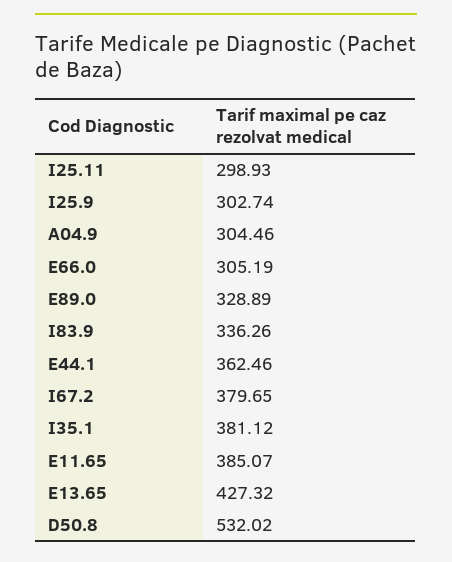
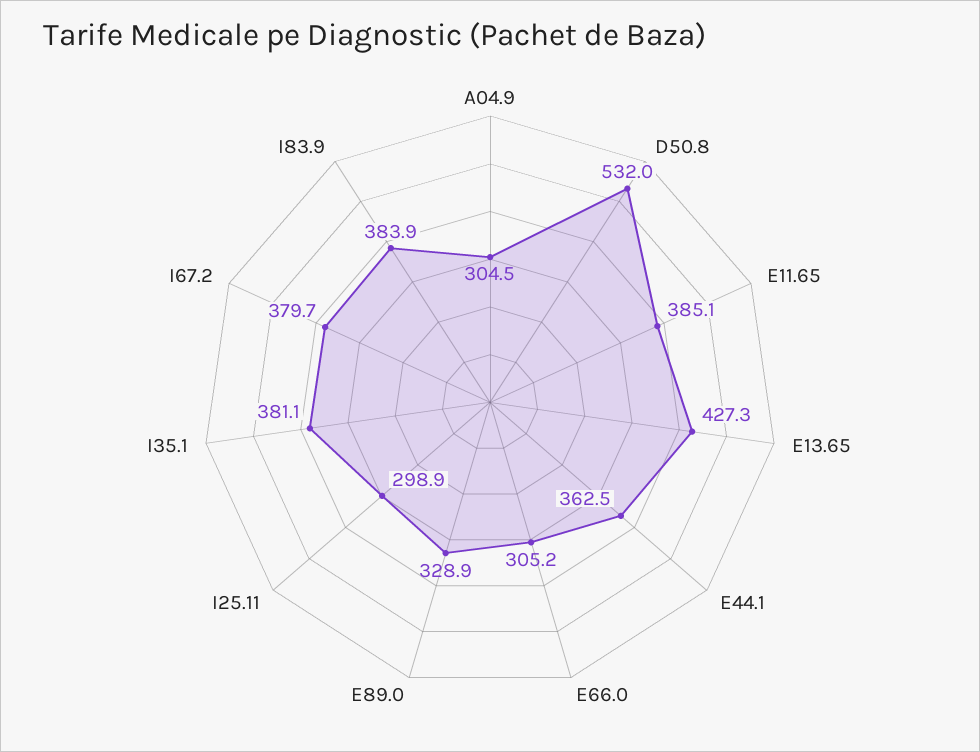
I25.9: 302.74 -> none
I83.9: 336.26 -> 383.9

